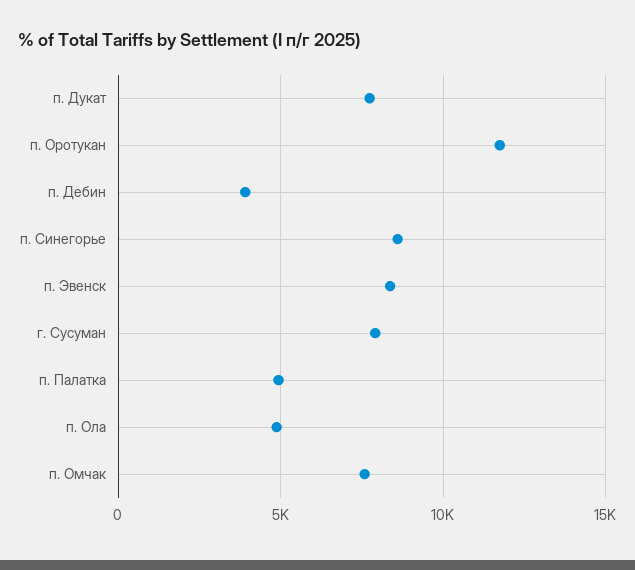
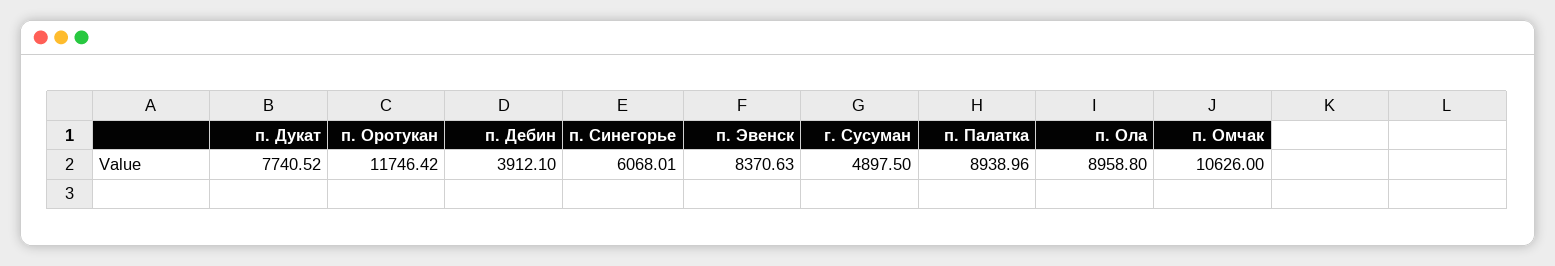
п. Синегорье: 8500 -> 6068.01
г. Сусуман: 8000 -> 4897.5
п. Палатка: 5000 -> 8938.96
п. Ола: 5000 -> 8958.8
п. Омчак: 7500 -> 10626

